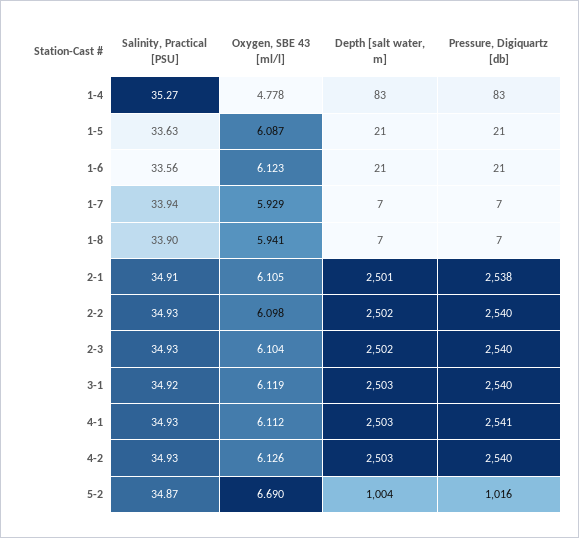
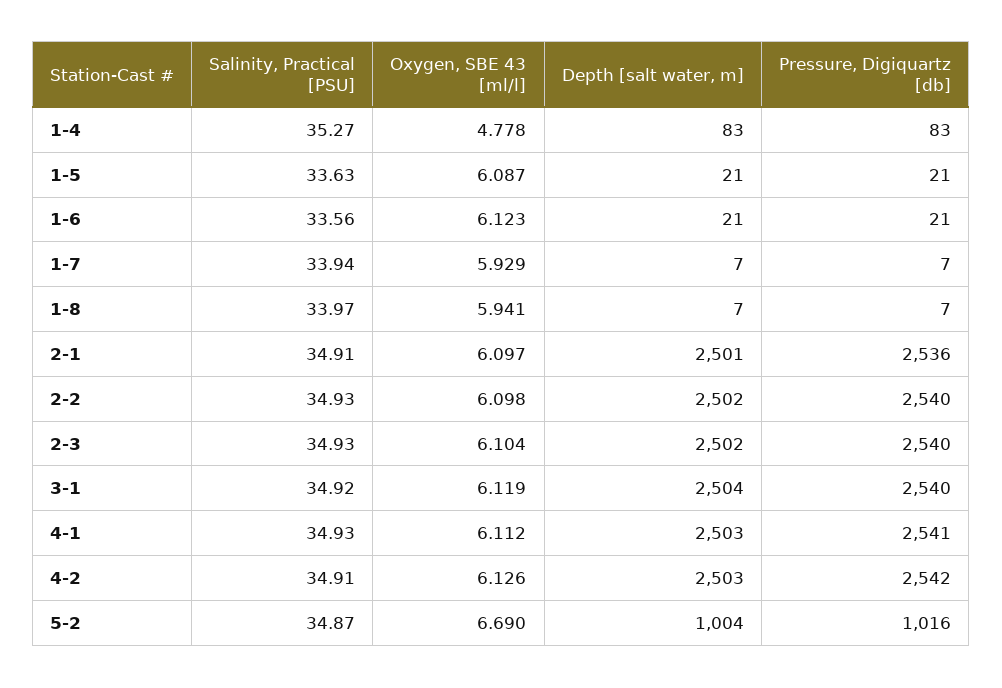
Salinity, Practical [PSU], 1-8: 33.9 -> 33.97
Oxygen, SBE 43 [ml/l], 2-1: 6.105 -> 6.097
Pressure, Digiquartz [db], 2-1: 2538 -> 2536
Depth [salt water, m], 3-1: 2503 -> 2504
Salinity, Practical [PSU], 4-2: 34.93 -> 34.91
Pressure, Digiquartz [db], 4-2: 2540 -> 2542

